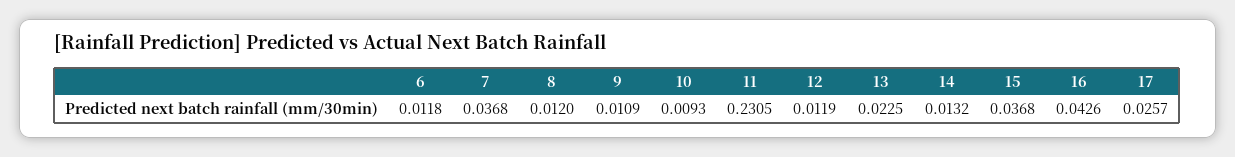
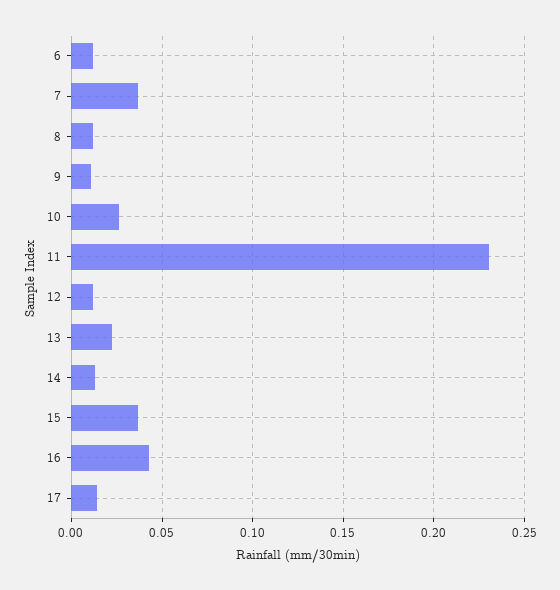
10: 0.0093 -> 0.025
17: 0.0257 -> 0.015

